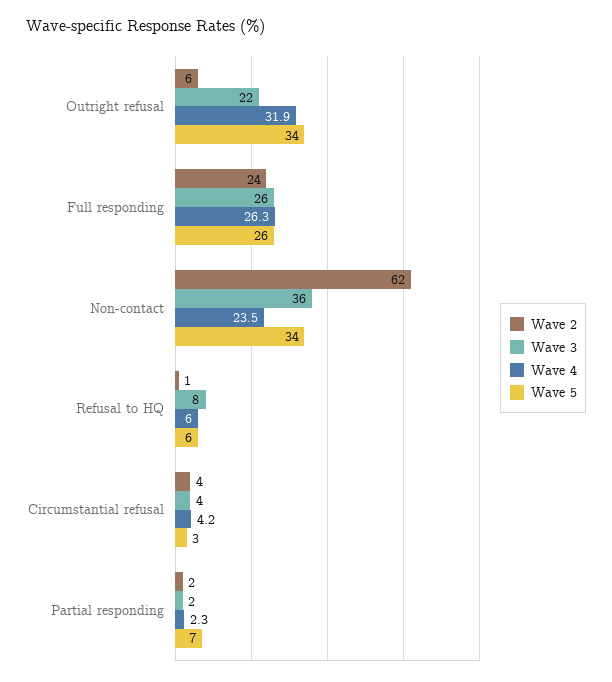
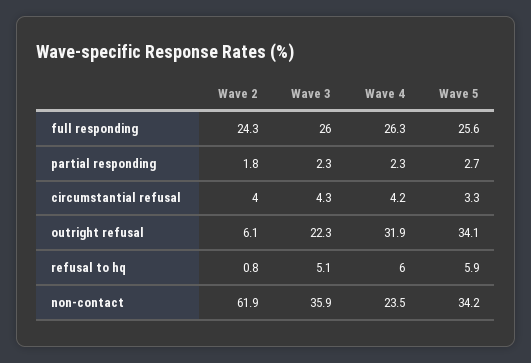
Wave 3, Refusal to HQ: 8 -> 5.1
Wave 5, Partial responding: 7 -> 2.7

